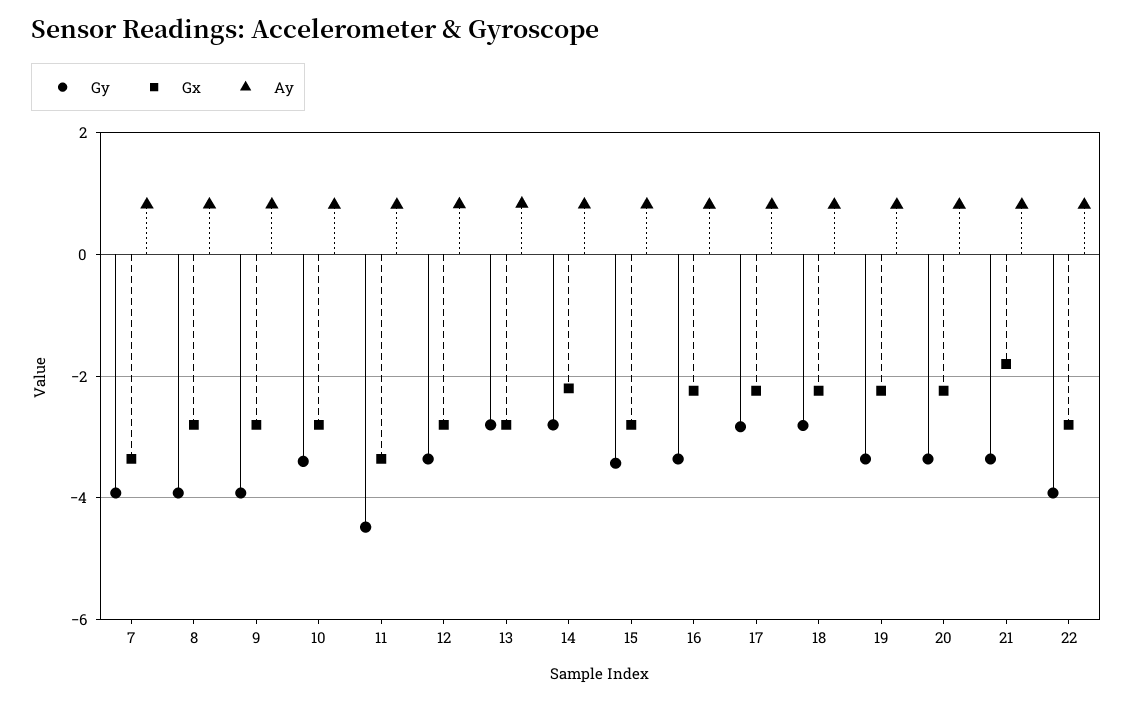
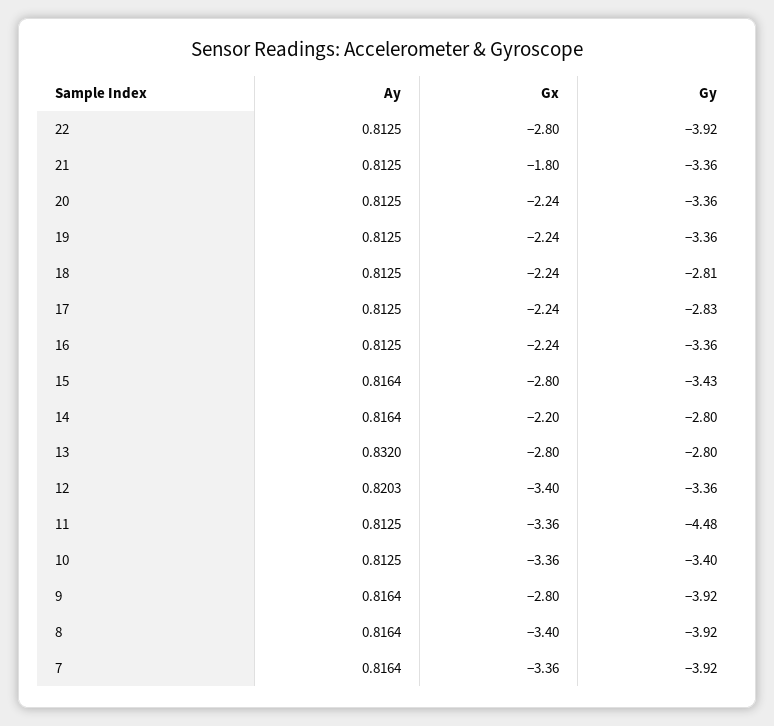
Gx, 8: -2.8 -> -3.4
Gx, 10: -2.8 -> -3.36
Gx, 12: -2.8 -> -3.4

